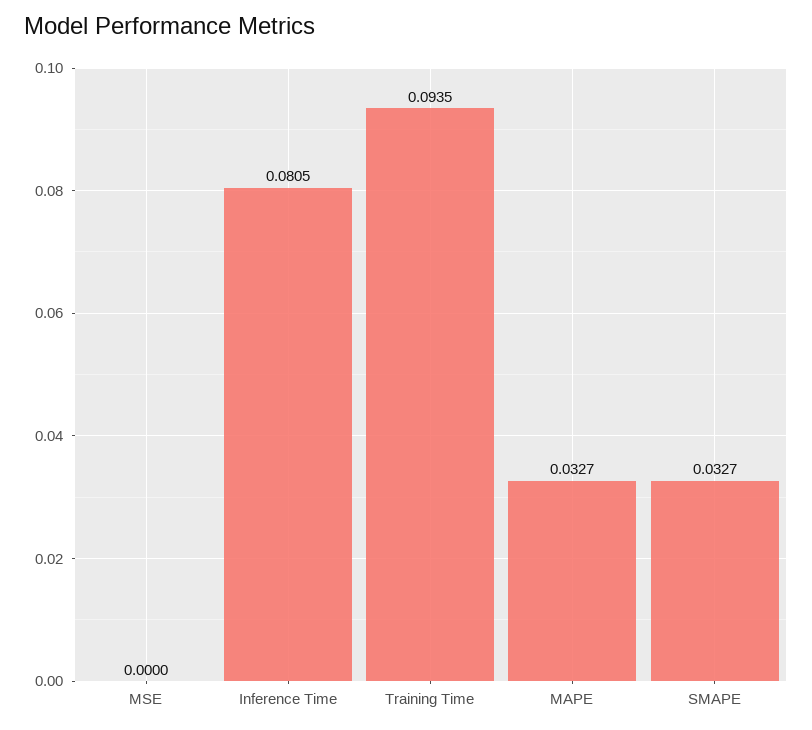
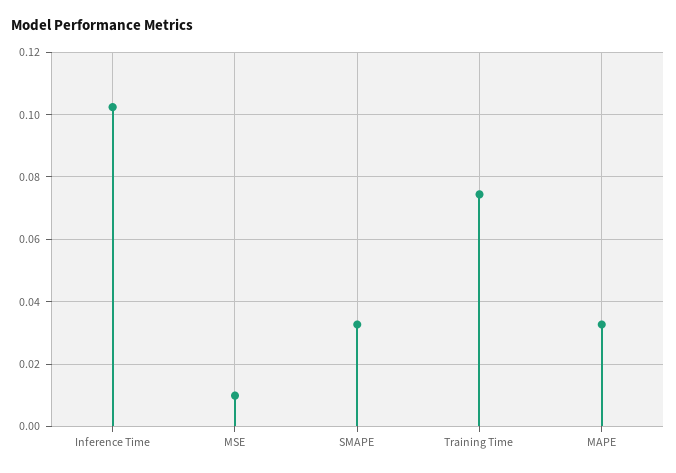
MSE: 0 -> 0.01
Inference Time: 0.0805 -> 0.102
Training Time: 0.0935 -> 0.074

